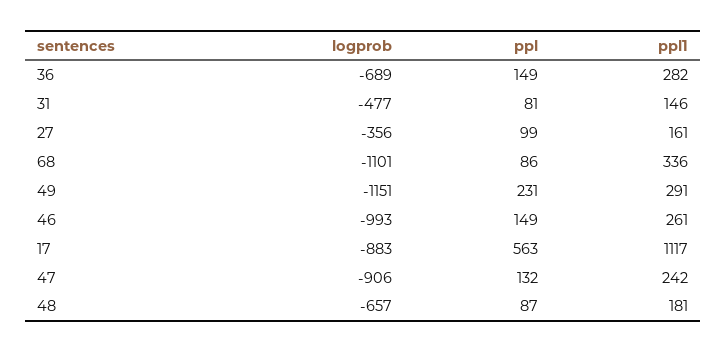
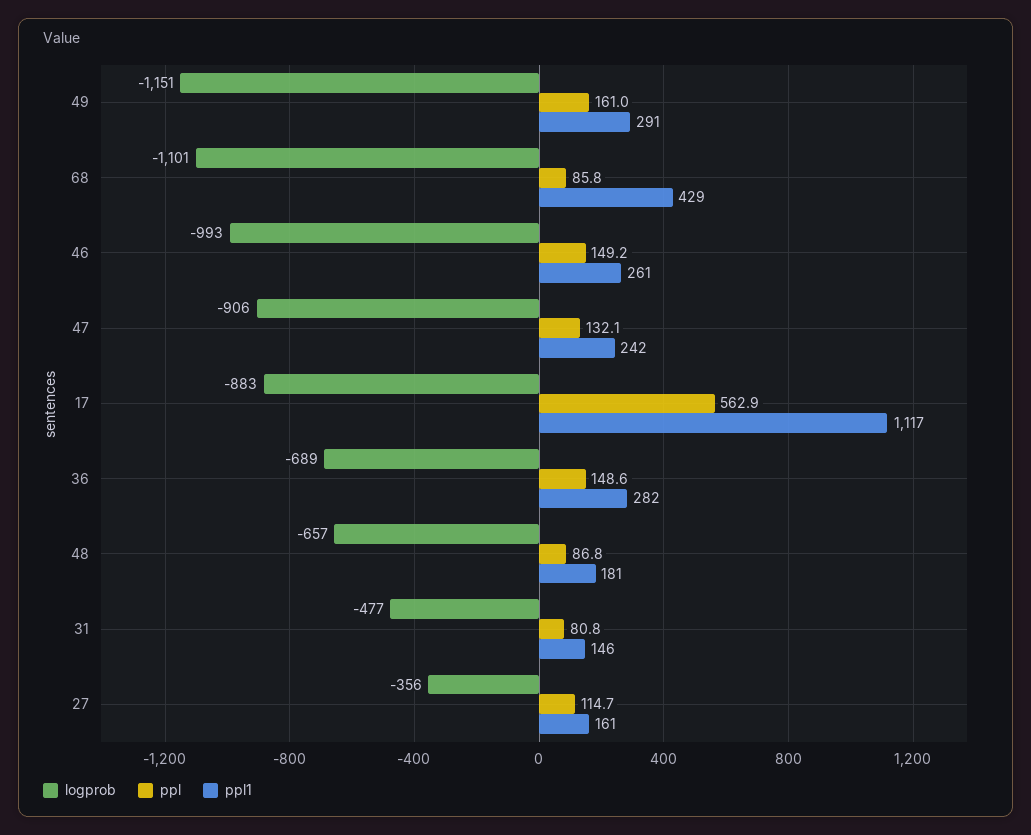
ppl, 27: 99 -> 114.7
ppl1, 68: 336 -> 429
ppl, 49: 231 -> 161

